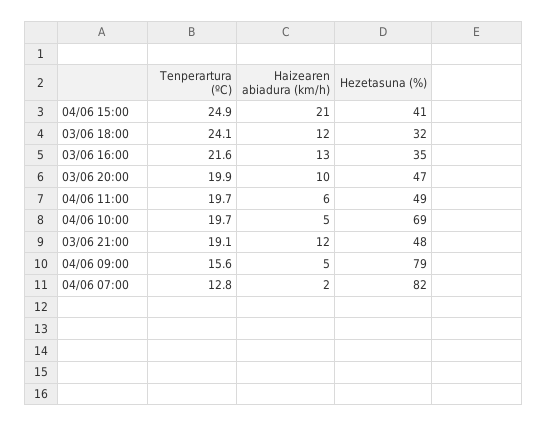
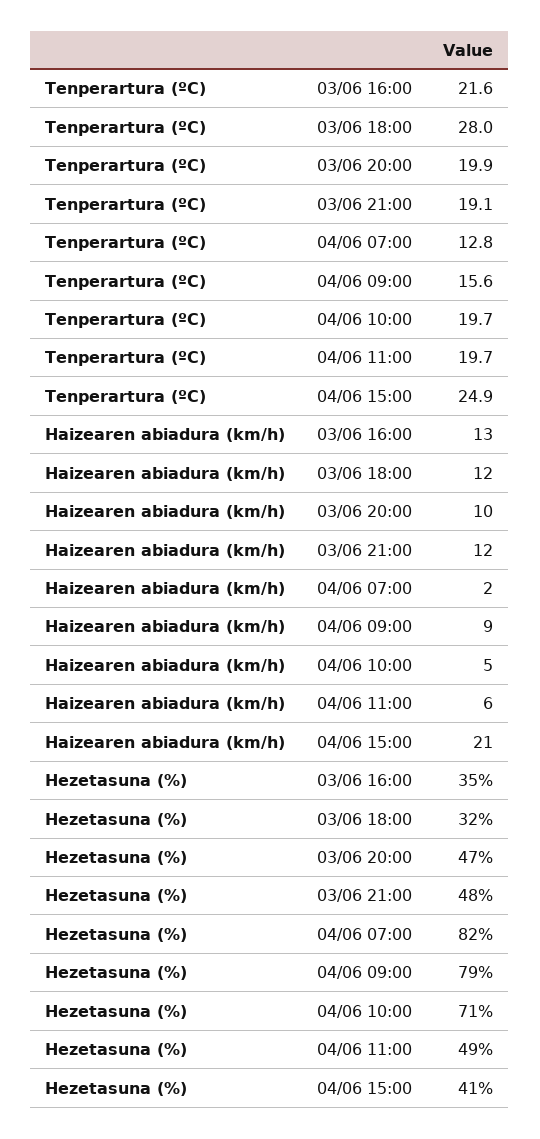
Tenperartura (ºC), 03/06 18:00: 24.1 -> 28
Hezetasuna (%), 04/06 10:00: 69 -> 71
Haizearen abiadura (km/h), 04/06 09:00: 5 -> 9

